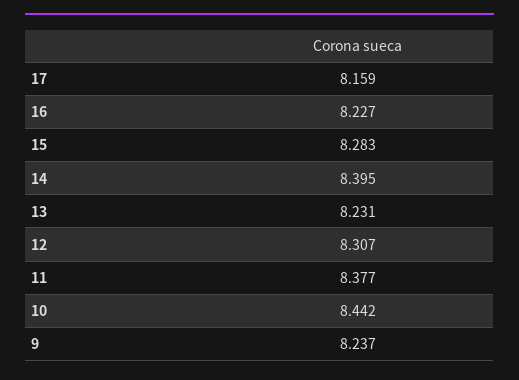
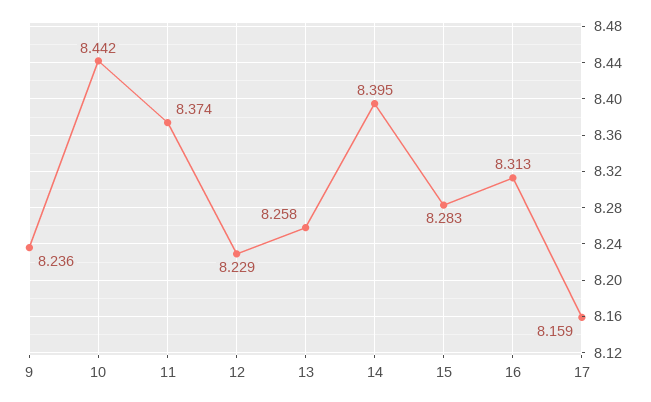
16: 8.227 -> 8.313
13: 8.231 -> 8.258
12: 8.307 -> 8.229
11: 8.377 -> 8.374
9: 8.237 -> 8.236

